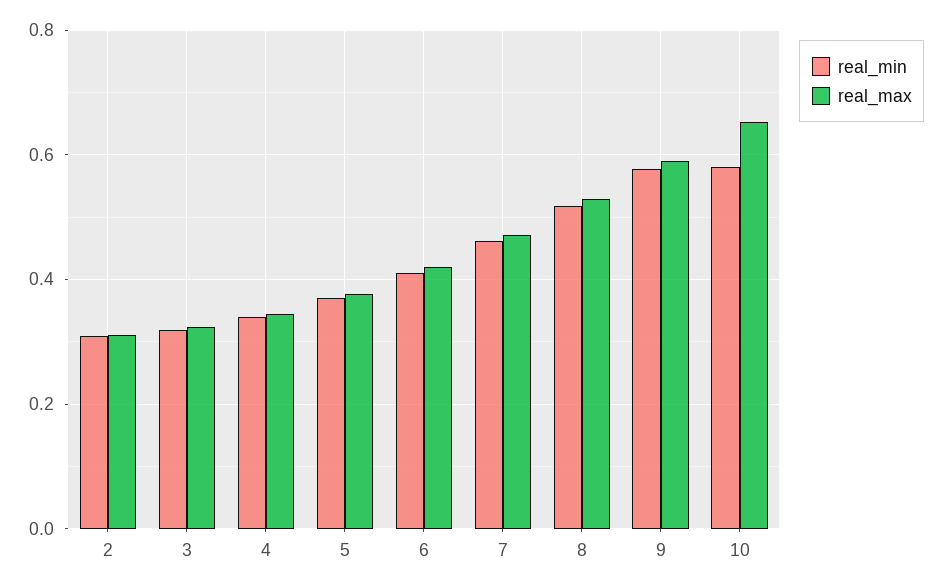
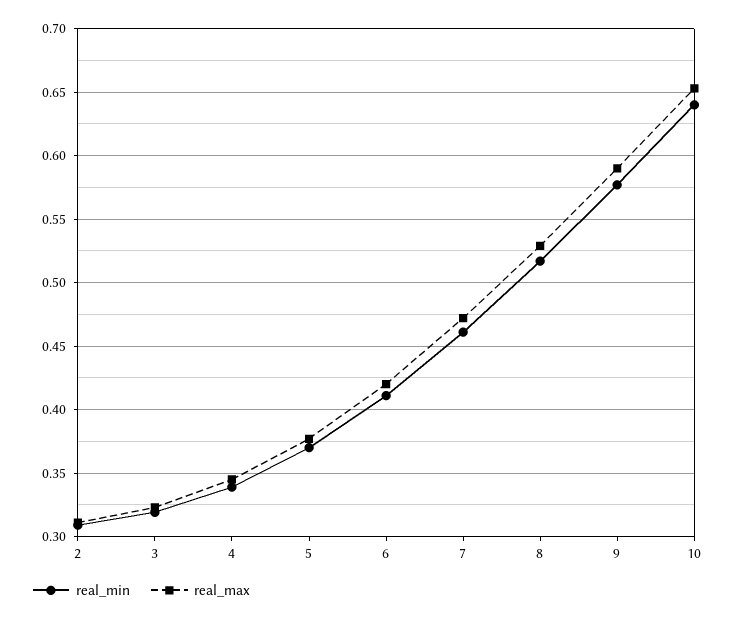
real_min, 10: 0.58 -> 0.64

